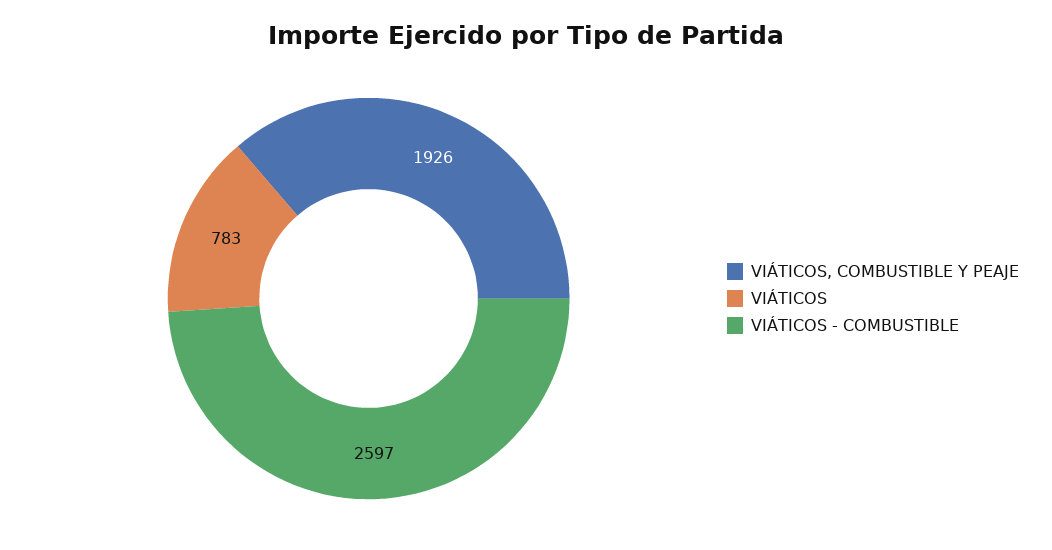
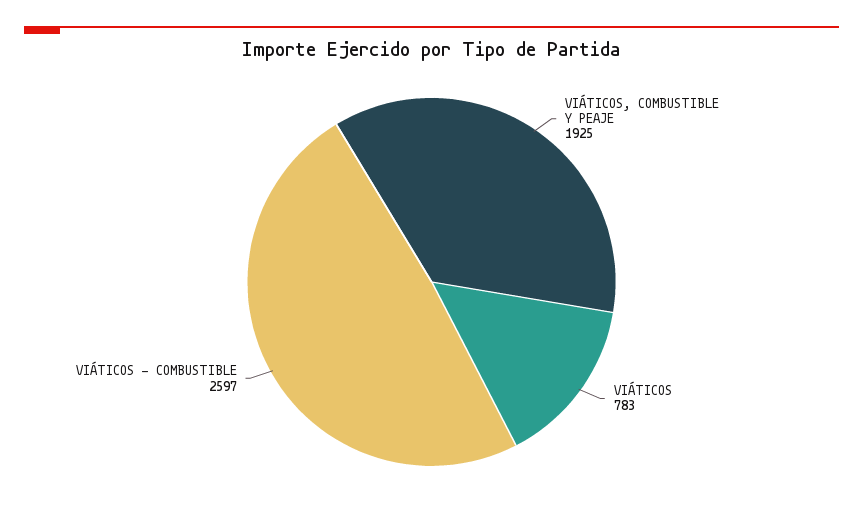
VIÁTICOS, COMBUSTIBLE Y PEAJE: 1926 -> 1925

